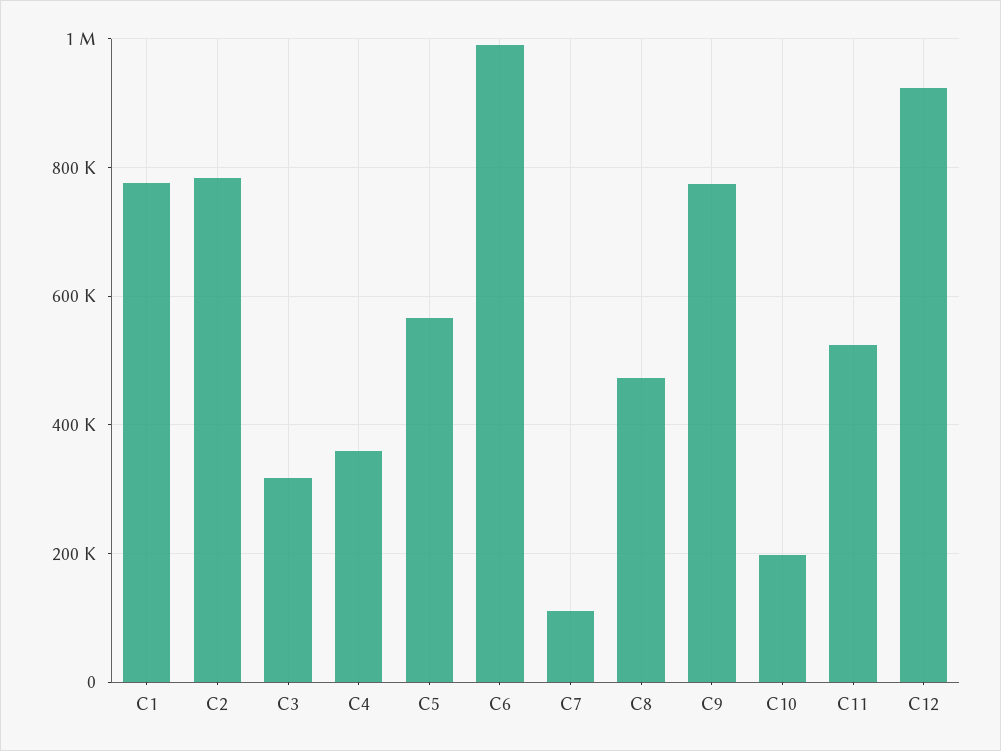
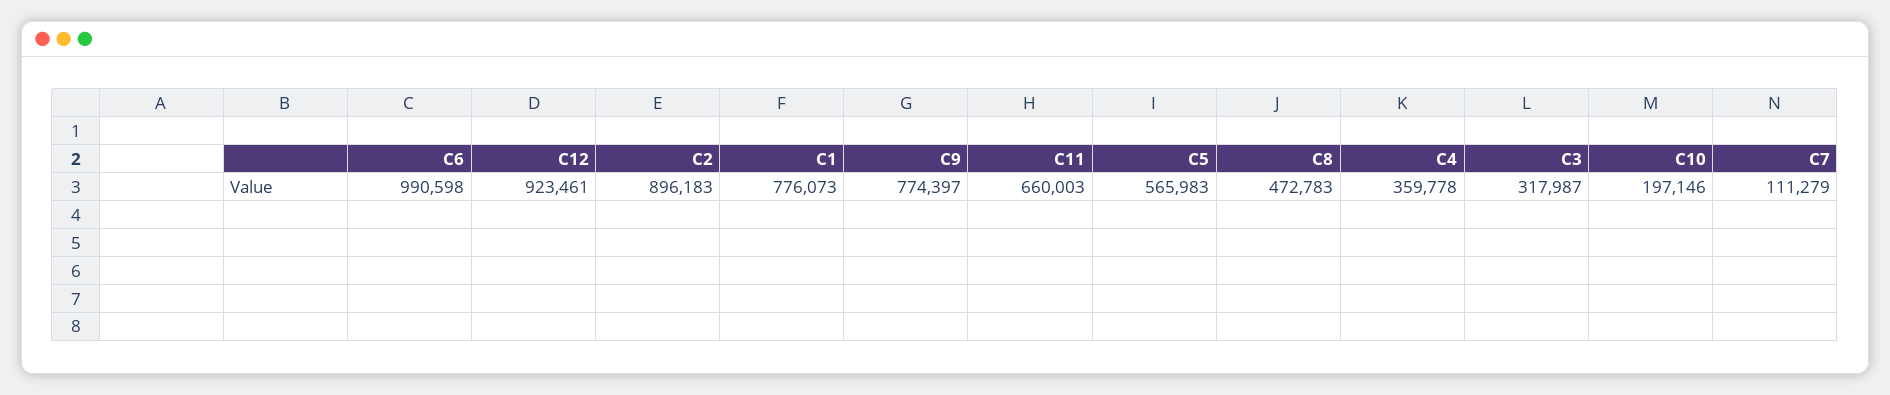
C2: 780000 -> 896183
C11: 520000 -> 660003

